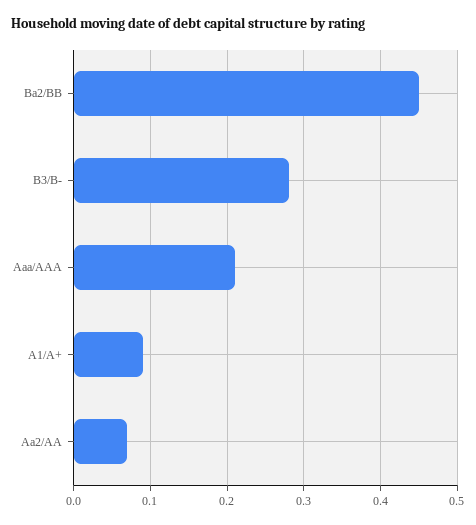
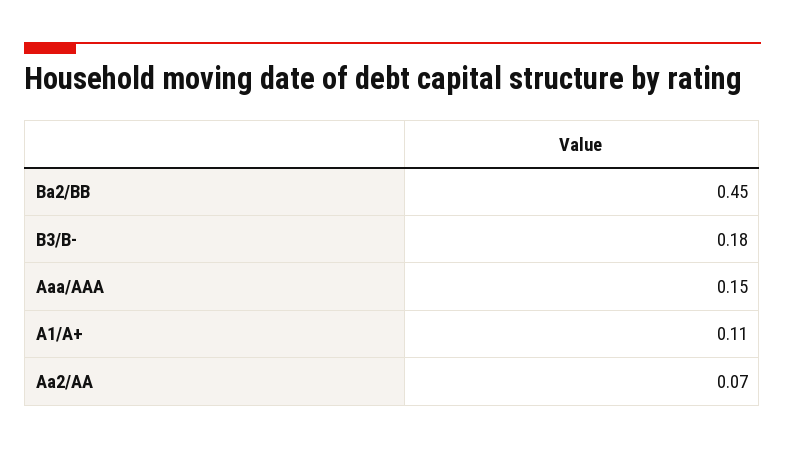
B3/B-: 0.28 -> 0.18
Aaa/AAA: 0.21 -> 0.15
A1/A+: 0.09 -> 0.11

